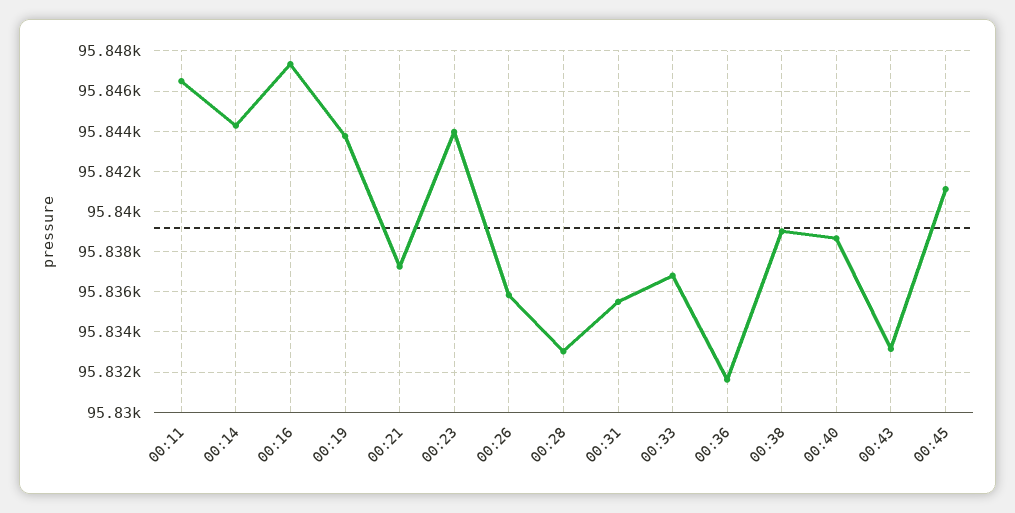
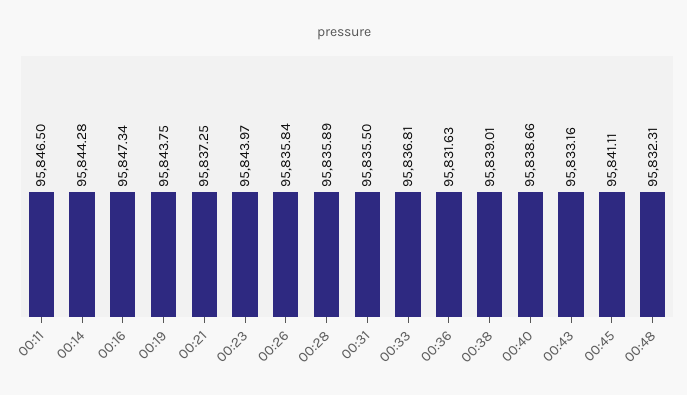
00:28: 95833 -> 95835.89
00:48: none -> 95832.31

